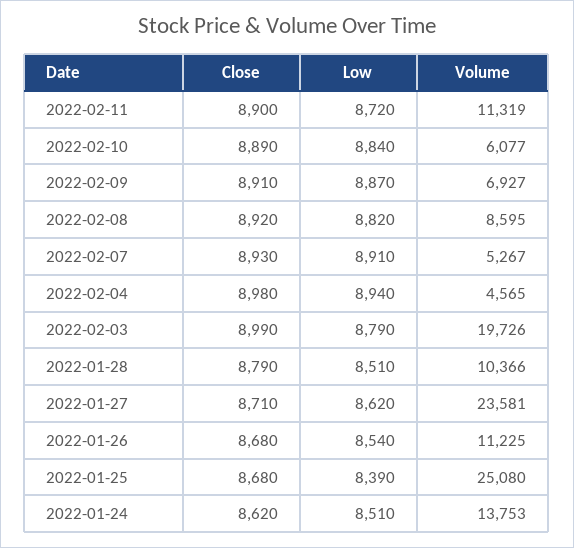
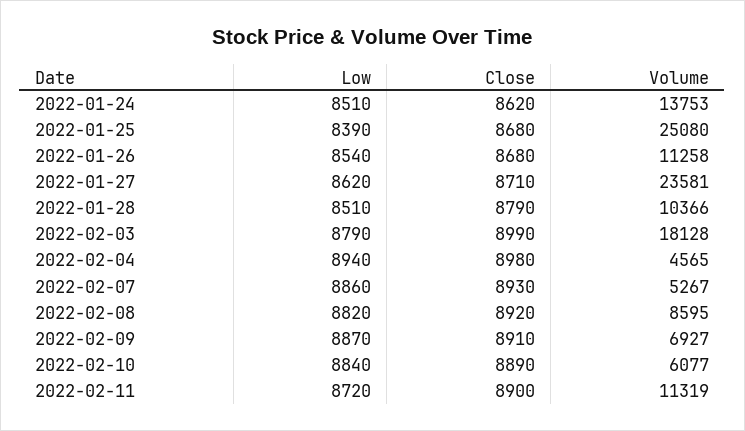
Low, 2022-02-07: 8910 -> 8860
Volume, 2022-02-03: 19726 -> 18128
Volume, 2022-01-26: 11225 -> 11258

